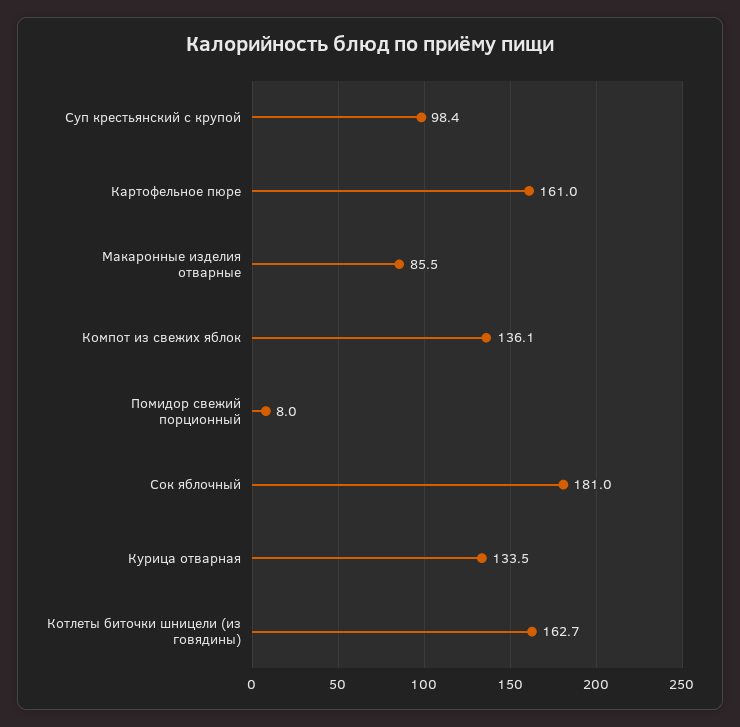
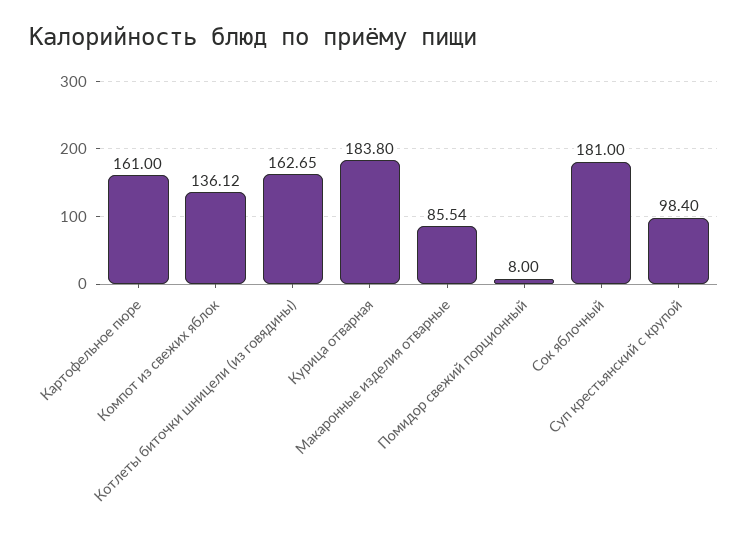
Курица отварная: 133.5 -> 183.8

